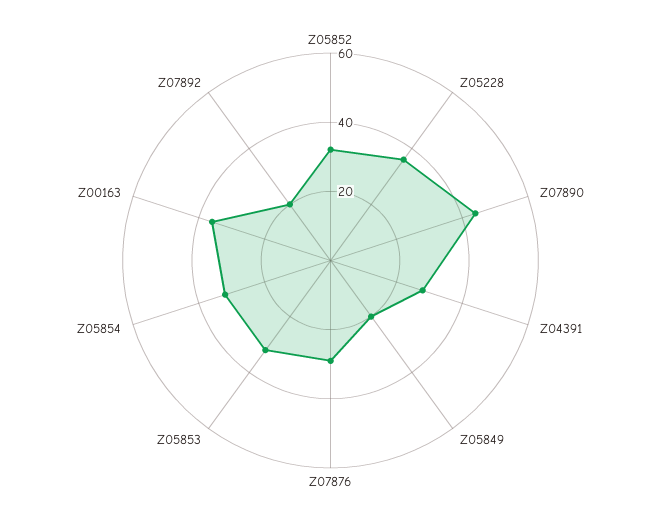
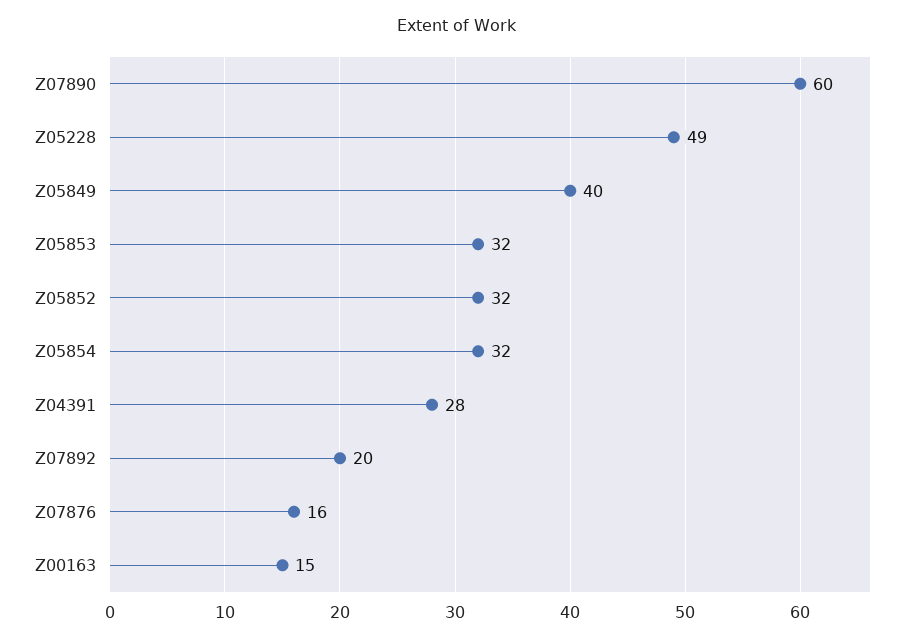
Z05228: 35 -> 49
Z07890: 45 -> 60
Z05849: 20 -> 40
Z07876: 30 -> 16
Z00163: 35 -> 15

